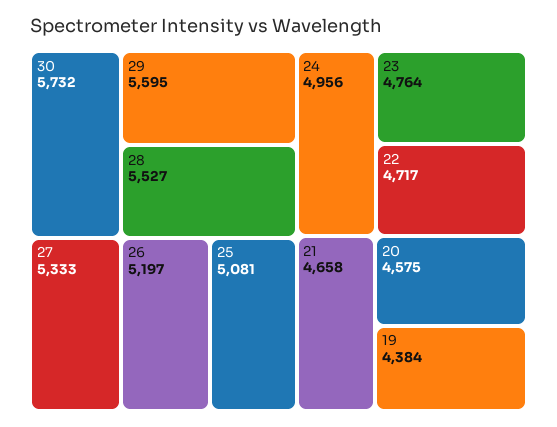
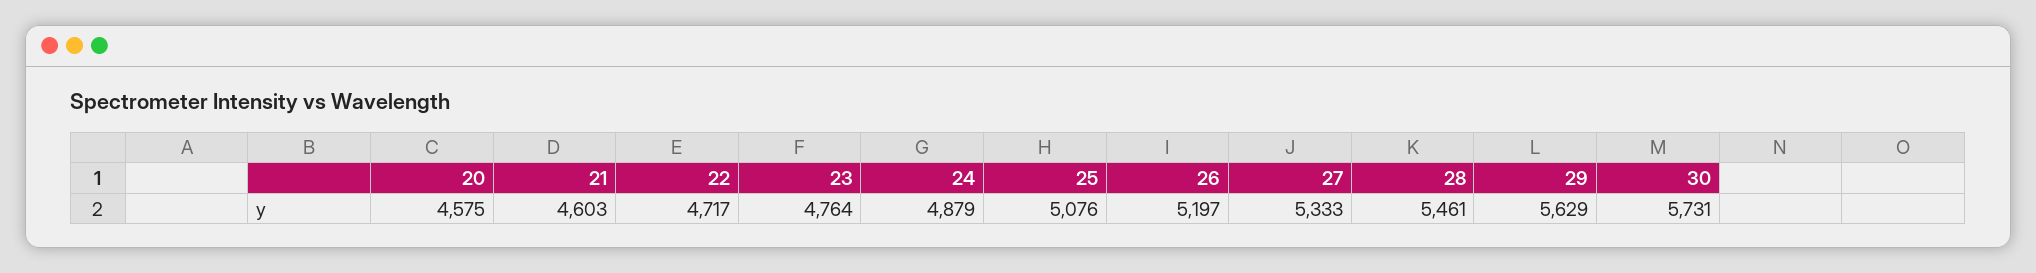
30: 5732 -> 5731
29: 5595 -> 5629
28: 5527 -> 5461
25: 5081 -> 5076
24: 4956 -> 4879
21: 4658 -> 4603
19: 4384 -> none

